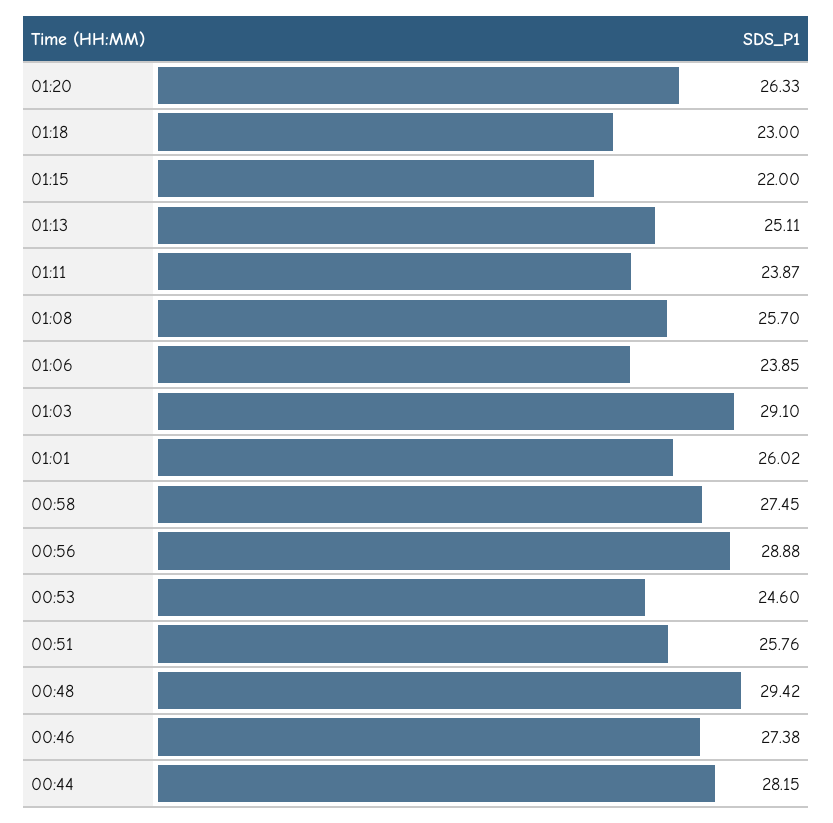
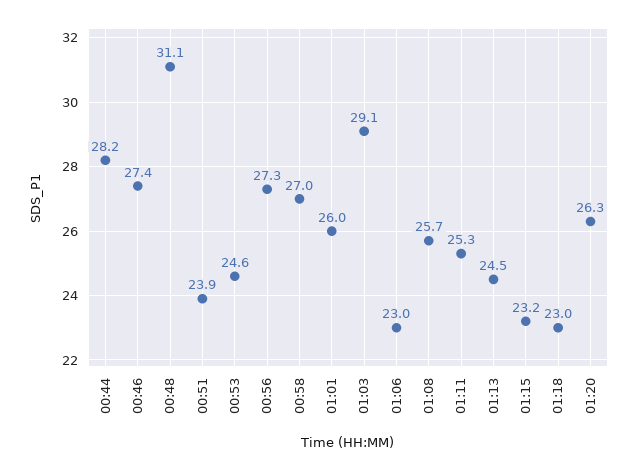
01:15: 22 -> 23.2
01:13: 25.11 -> 24.5
01:11: 23.87 -> 25.3
01:06: 23.85 -> 23
00:58: 27.45 -> 27
00:56: 28.88 -> 27.3
00:51: 25.76 -> 23.9
00:48: 29.42 -> 31.1

